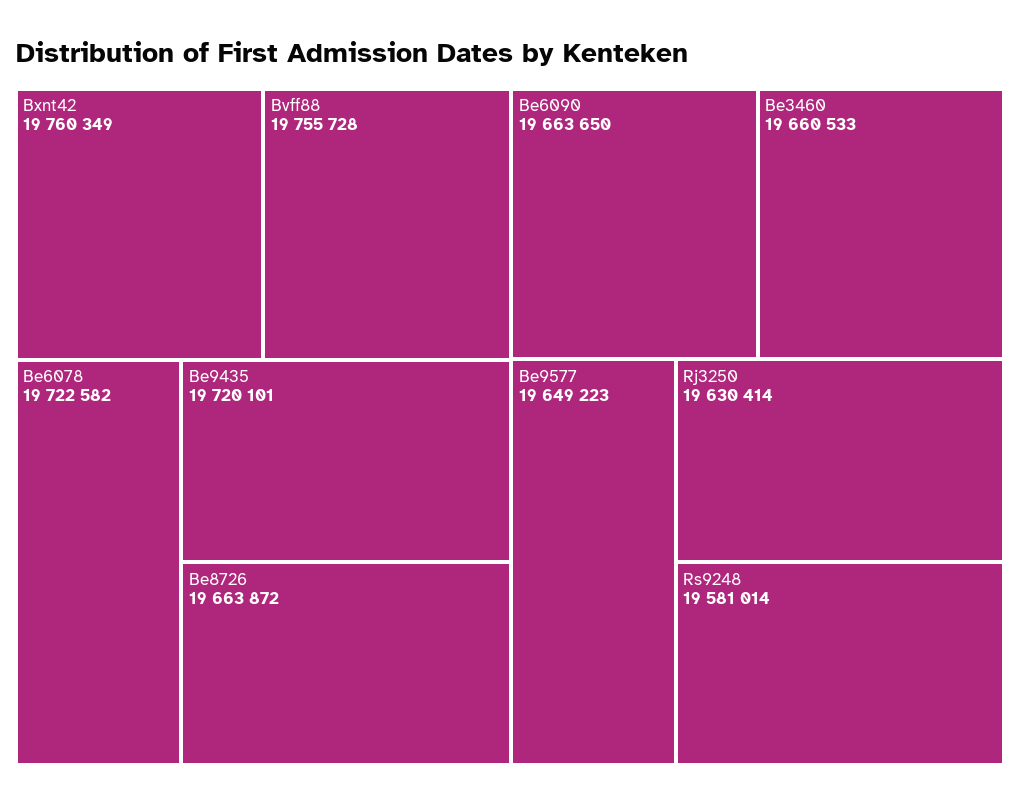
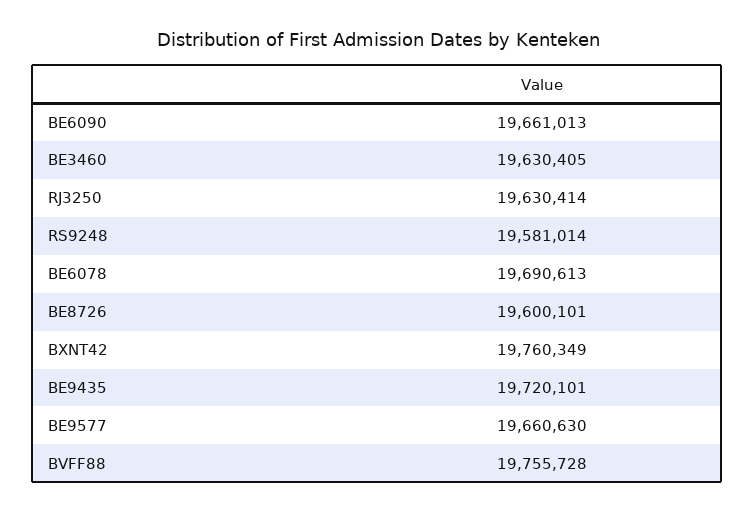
Be6078: 19722582 -> 19690613
Be8726: 19663872 -> 19600101
Be6090: 19663650 -> 19661013
Be3460: 19660533 -> 19630405
Be9577: 19649223 -> 19660630

